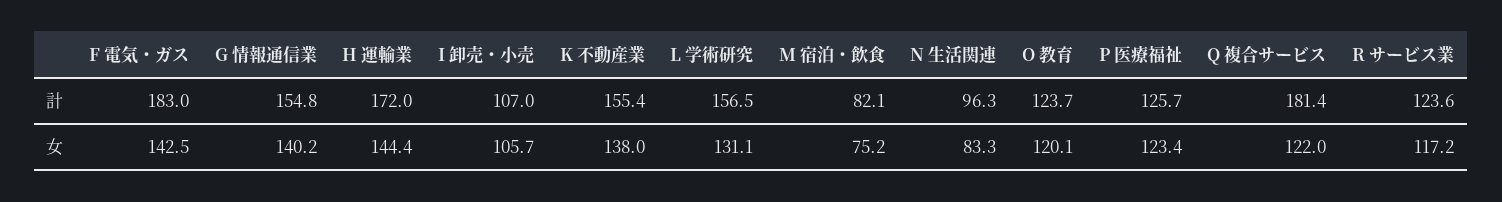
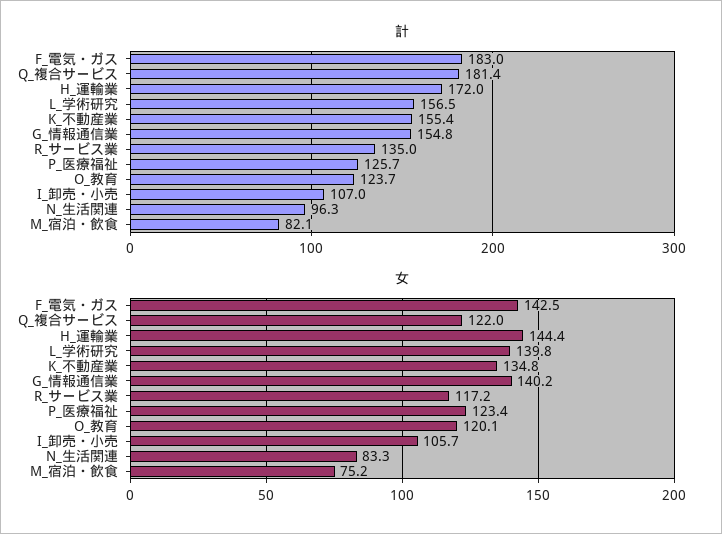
計, R サービス業: 123.6 -> 135
女, K 不動産業: 138 -> 134.8
女, L 学術研究: 131.1 -> 139.8

